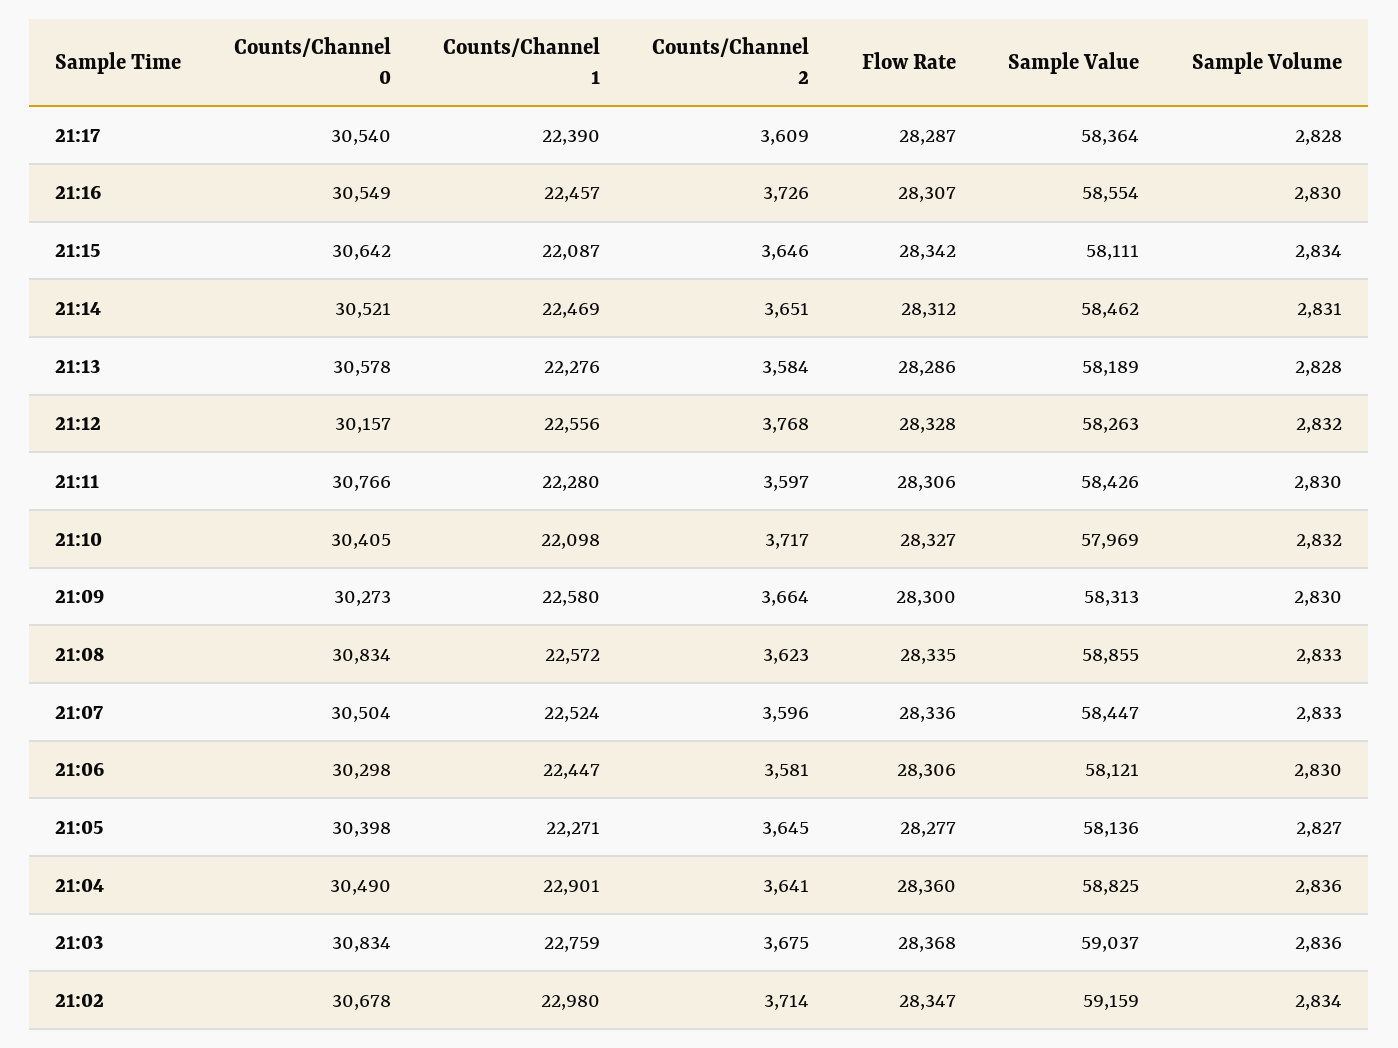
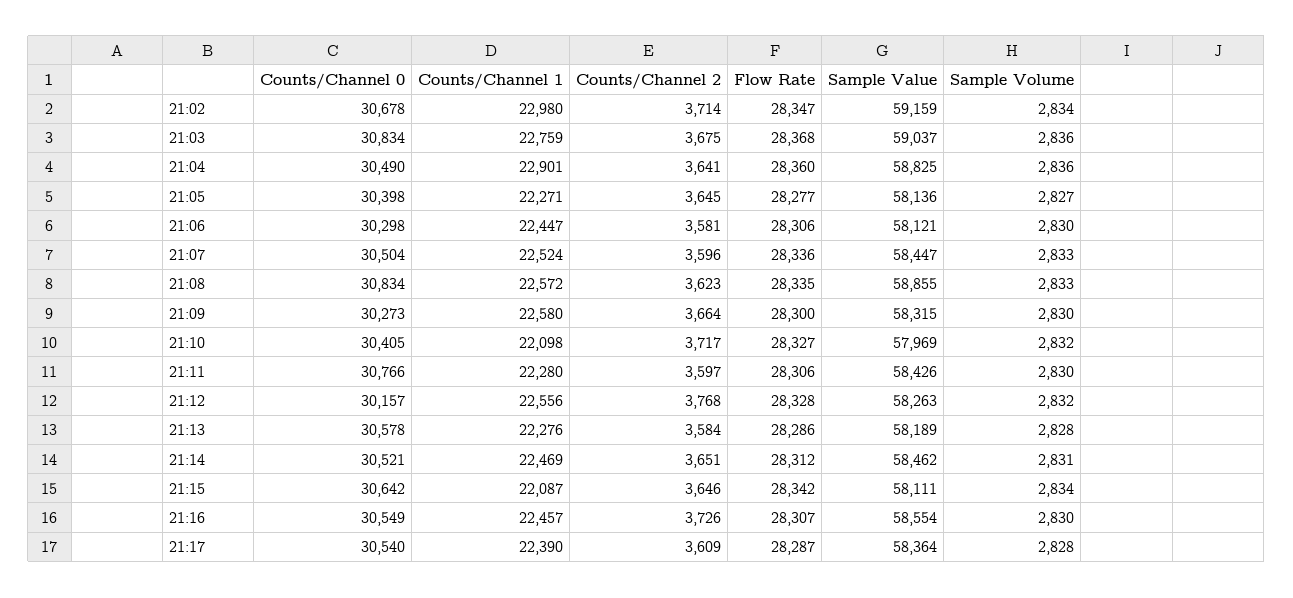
Sample Value, 21:09: 58313 -> 58315

